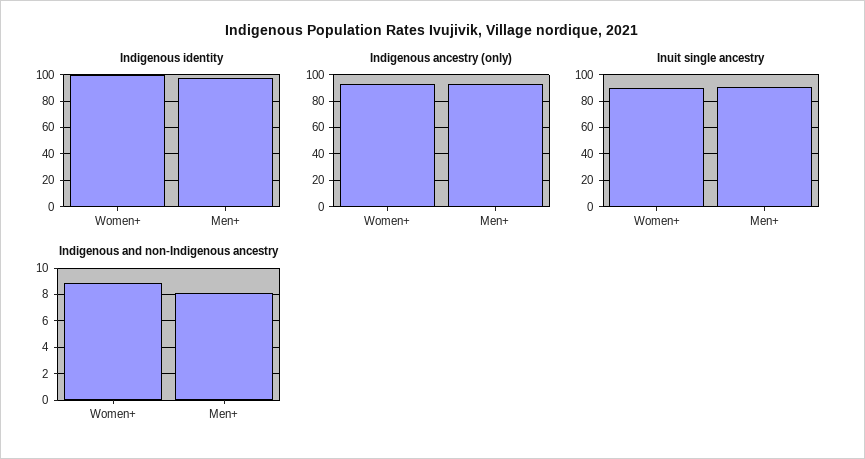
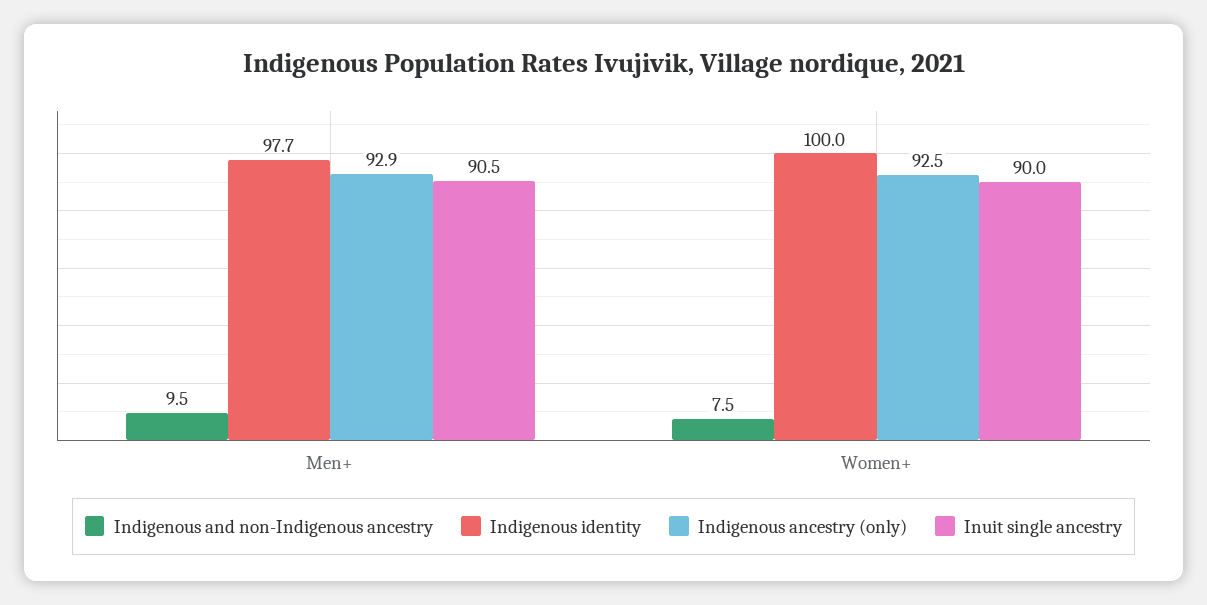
Indigenous and non-Indigenous ancestry, Women+: 9 -> 7.5
Indigenous and non-Indigenous ancestry, Men+: 8 -> 9.5

